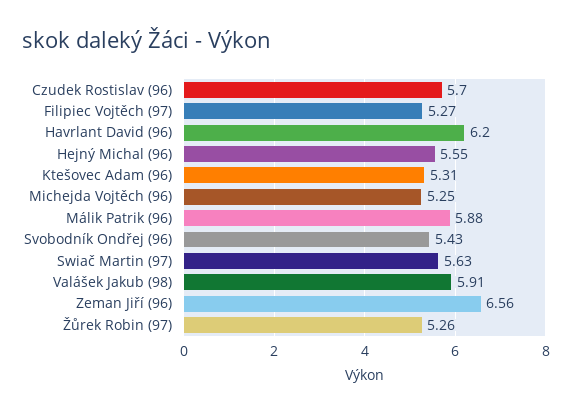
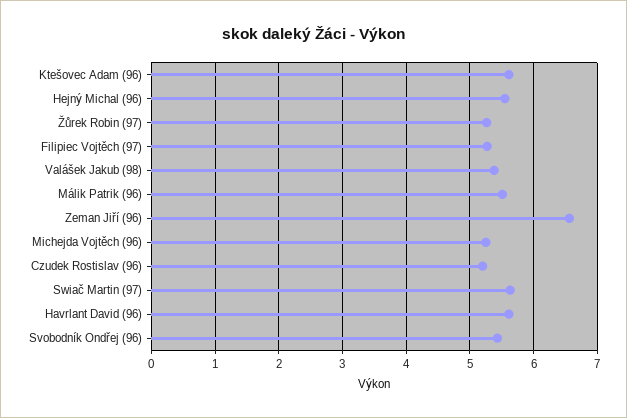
Czudek Rostislav (96): 5.7 -> 5.2
Havrlant David (96): 6.2 -> 5.6
Ktešovec Adam (96): 5.31 -> 5.6
Málik Patrik (96): 5.88 -> 5.5
Valášek Jakub (98): 5.91 -> 5.4

